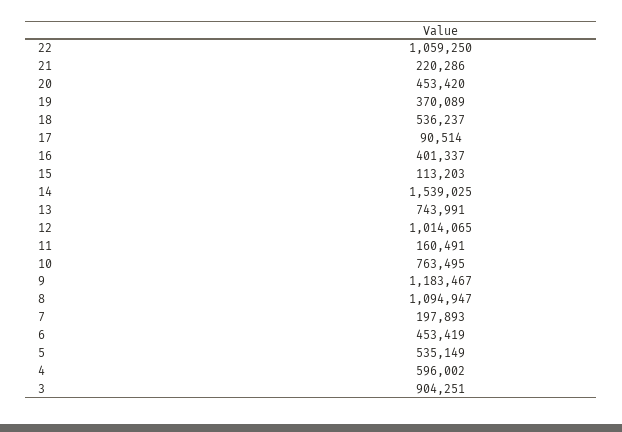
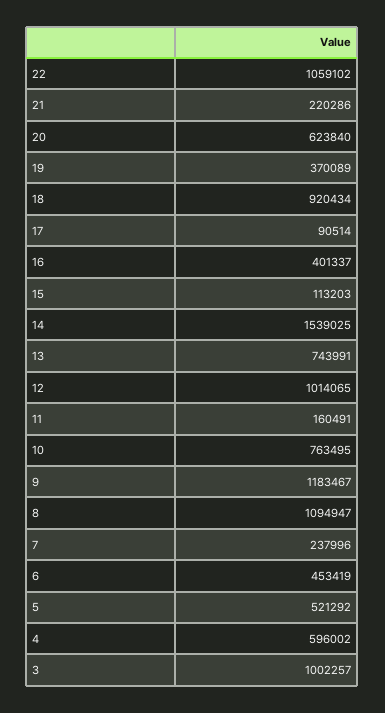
22: 1059250 -> 1059102
20: 453420 -> 623840
18: 536237 -> 920434
7: 197893 -> 237996
5: 535149 -> 521292
3: 904251 -> 1002257

